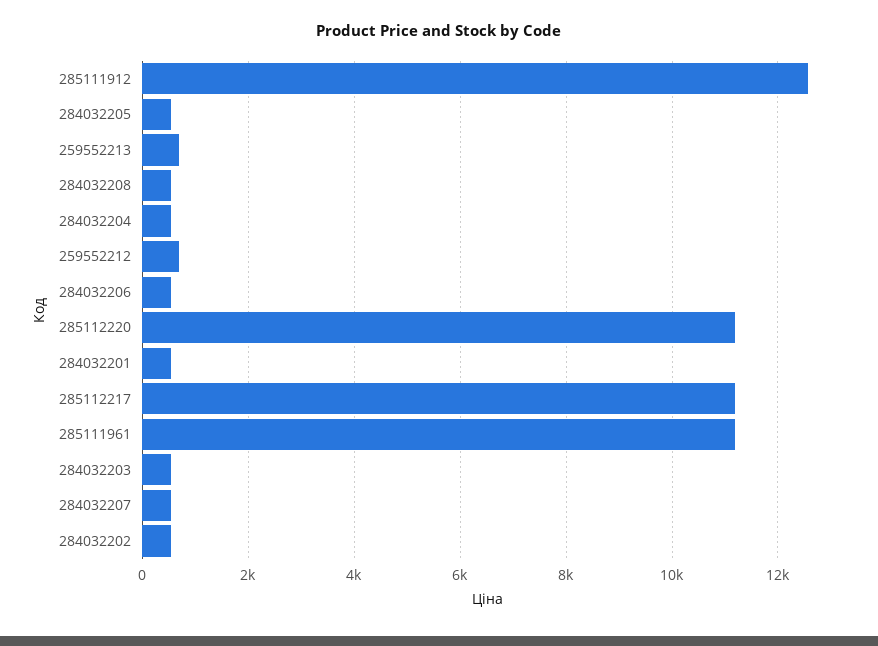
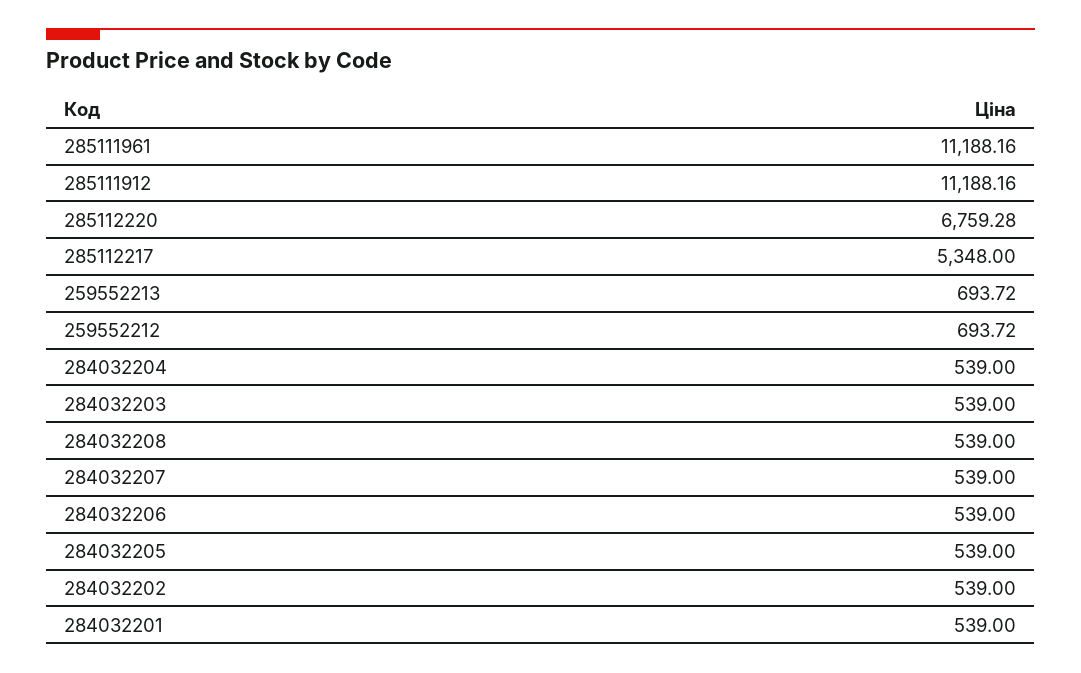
285111912: 12600 -> 11188.16
285112220: 11200 -> 6759.28
285112217: 11200 -> 5348

